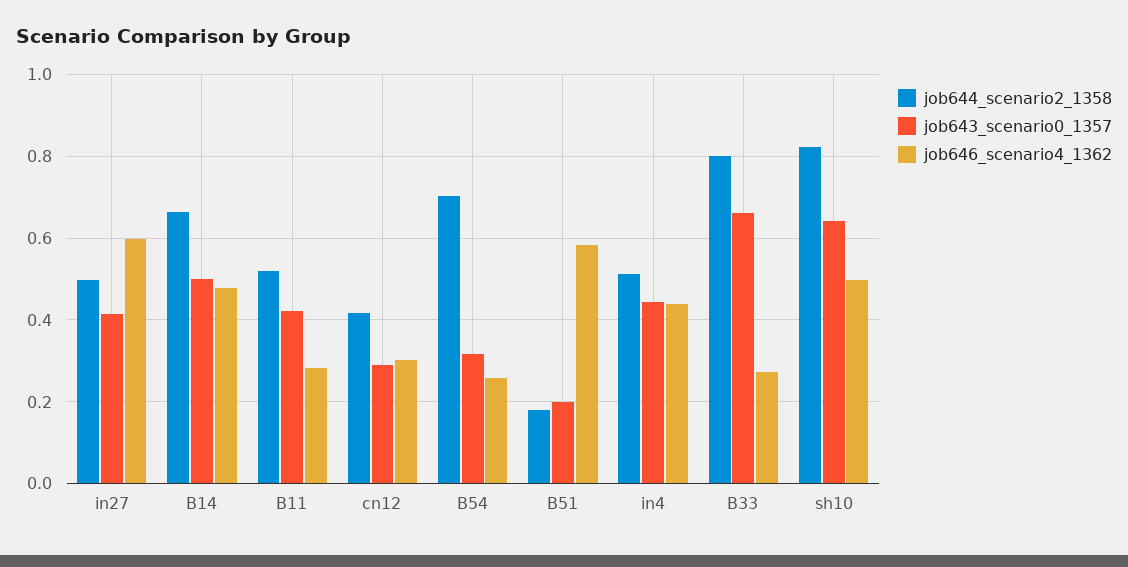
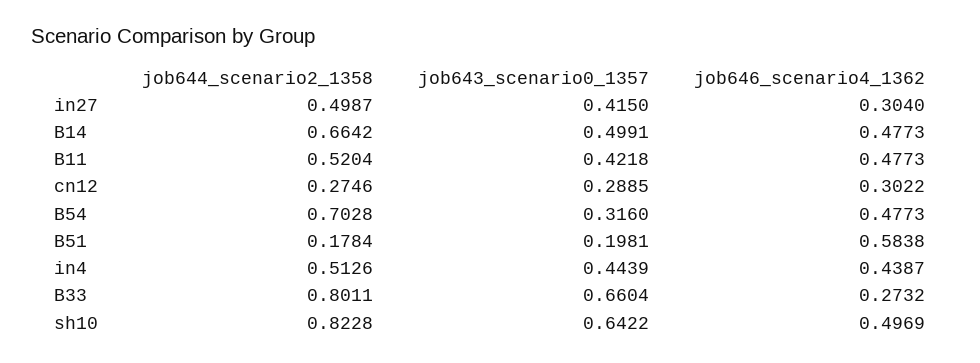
job646_scenario4_1362, in27: 0.6 -> 0.304
job646_scenario4_1362, B11: 0.28 -> 0.4773
job644_scenario2_1358, cn12: 0.42 -> 0.2746
job646_scenario4_1362, B54: 0.26 -> 0.4773

